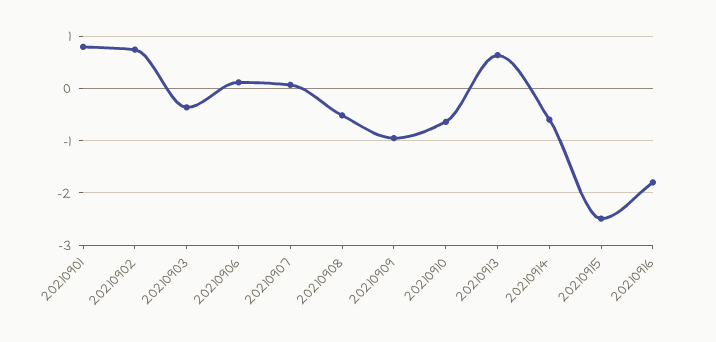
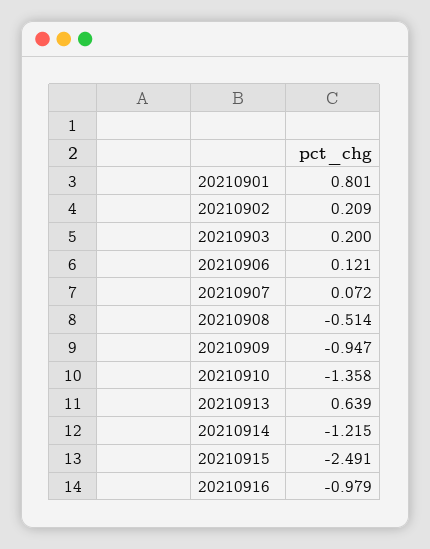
20210902: 0.8 -> 0.209
20210903: -0.4 -> 0.2
20210910: -0.6 -> -1.358
20210914: -0.6 -> -1.215
20210916: -1.8 -> -0.979

